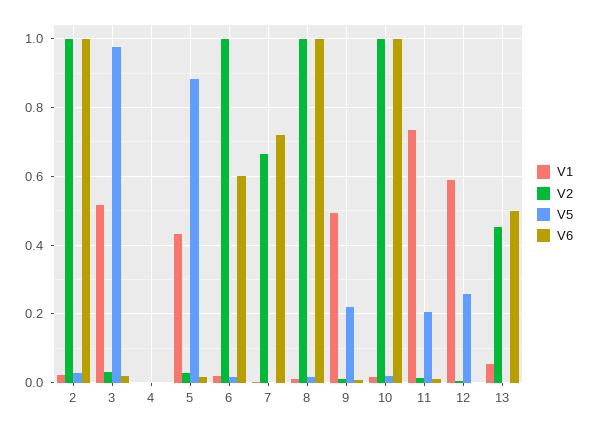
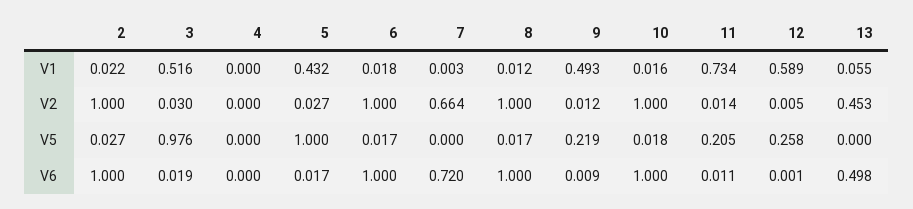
V5, 5: 0.88 -> 1
V6, 6: 0.6 -> 1

